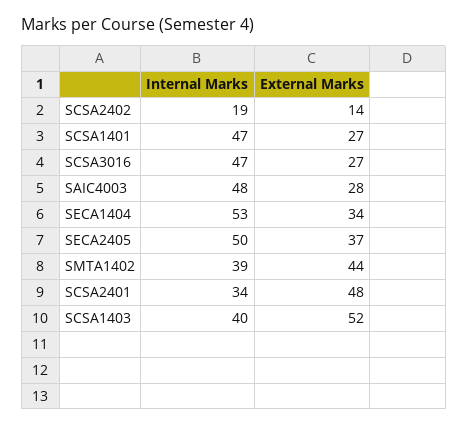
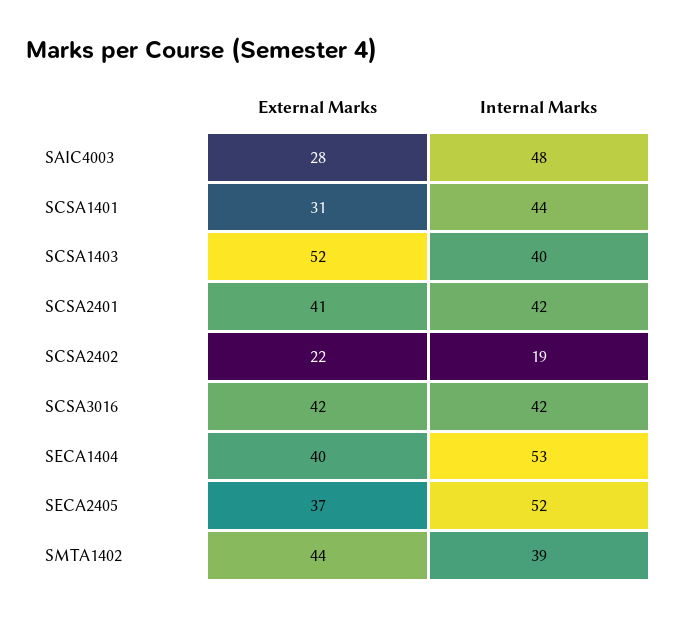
External Marks, SCSA2402: 14 -> 22
Internal Marks, SCSA1401: 47 -> 44
External Marks, SCSA1401: 27 -> 31
Internal Marks, SCSA3016: 47 -> 42
External Marks, SCSA3016: 27 -> 42
External Marks, SECA1404: 34 -> 40
Internal Marks, SECA2405: 50 -> 52
Internal Marks, SCSA2401: 34 -> 42
External Marks, SCSA2401: 48 -> 41

